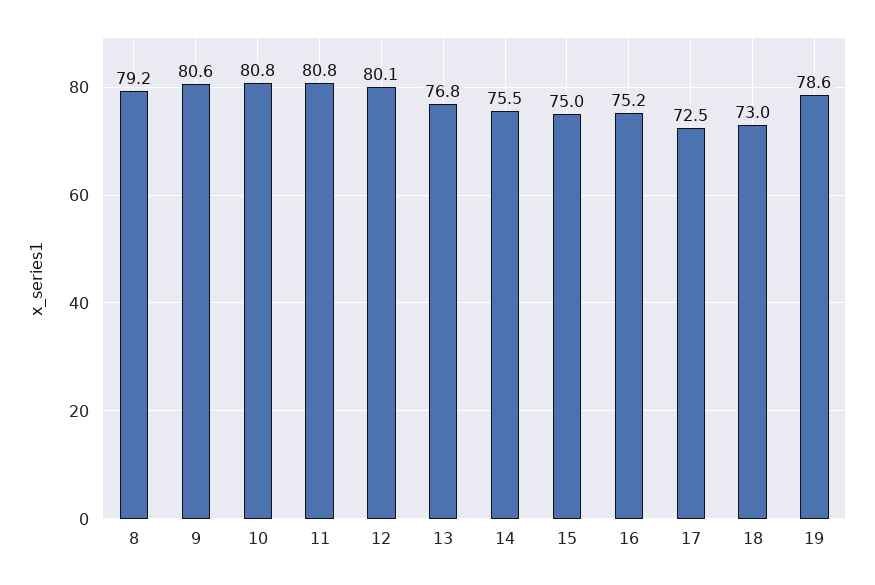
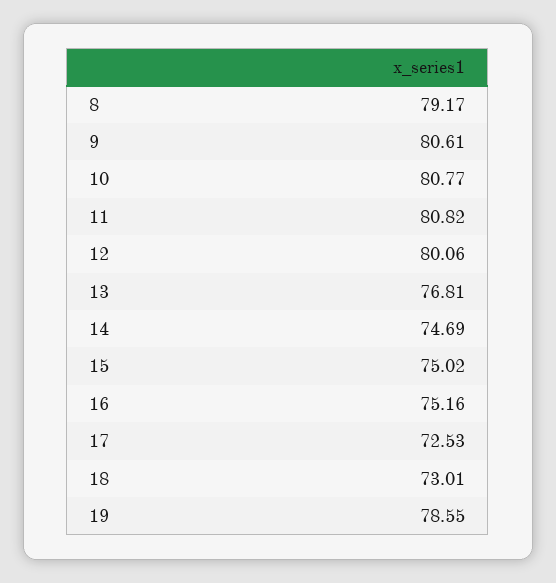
14: 75.5 -> 74.69

